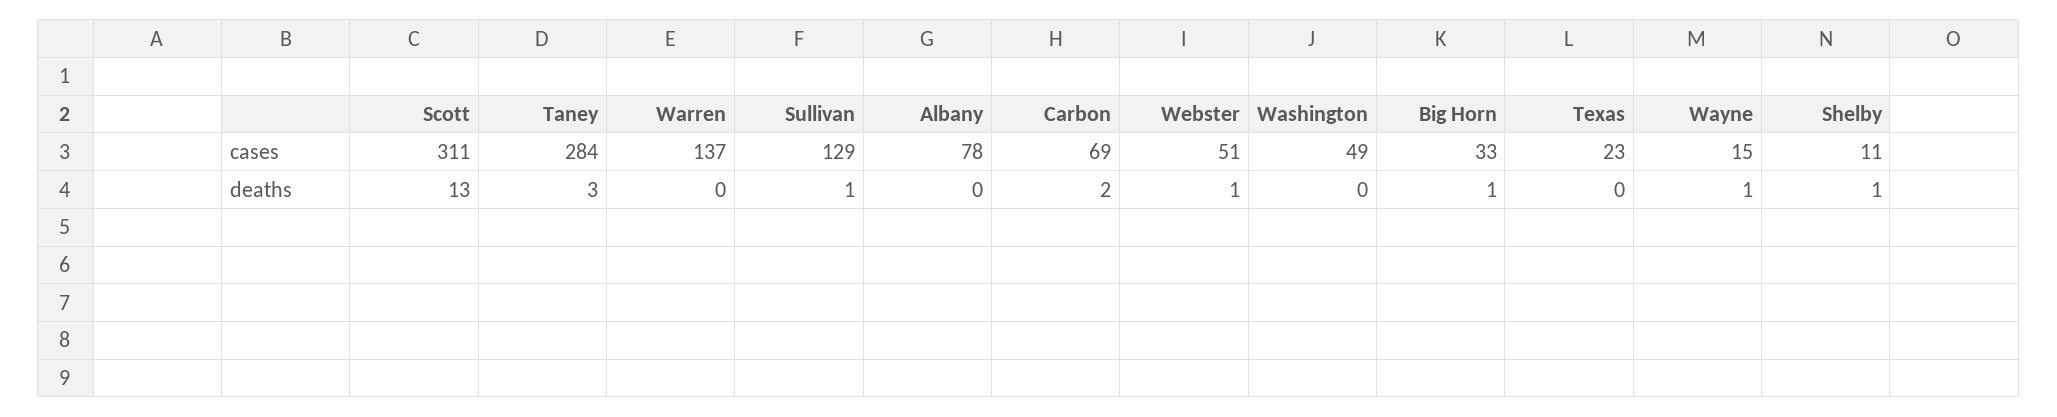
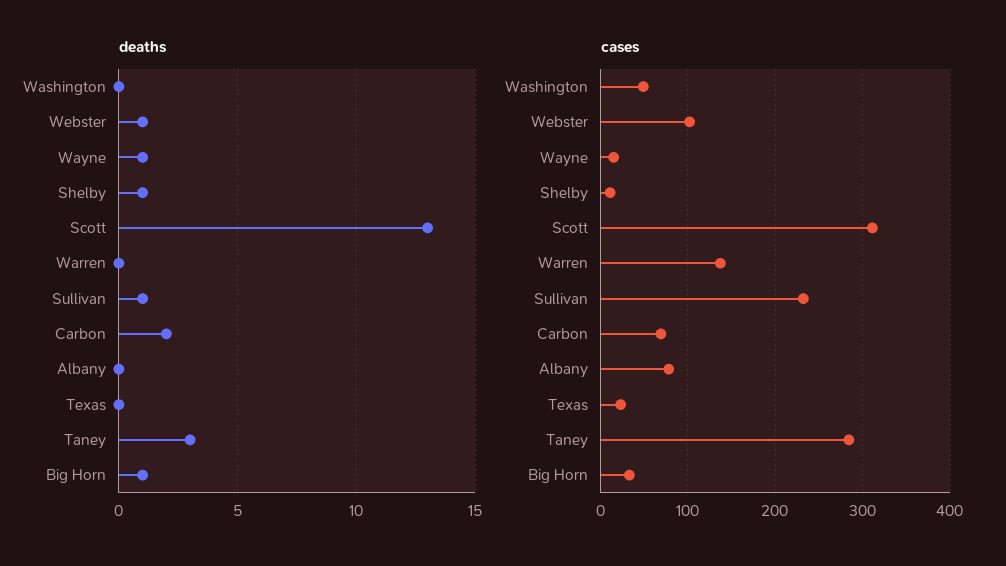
cases, Sullivan: 129 -> 230
cases, Webster: 51 -> 100

